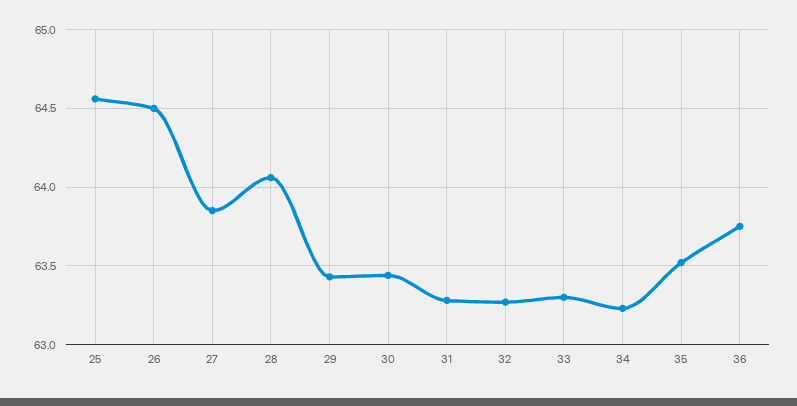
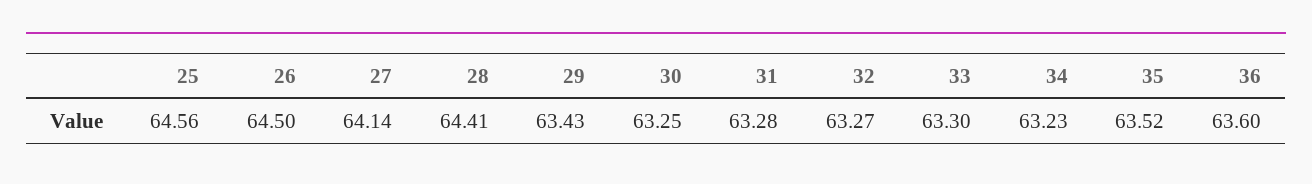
27: 63.85 -> 64.14
28: 64.05 -> 64.41
30: 63.45 -> 63.25
36: 63.75 -> 63.6

